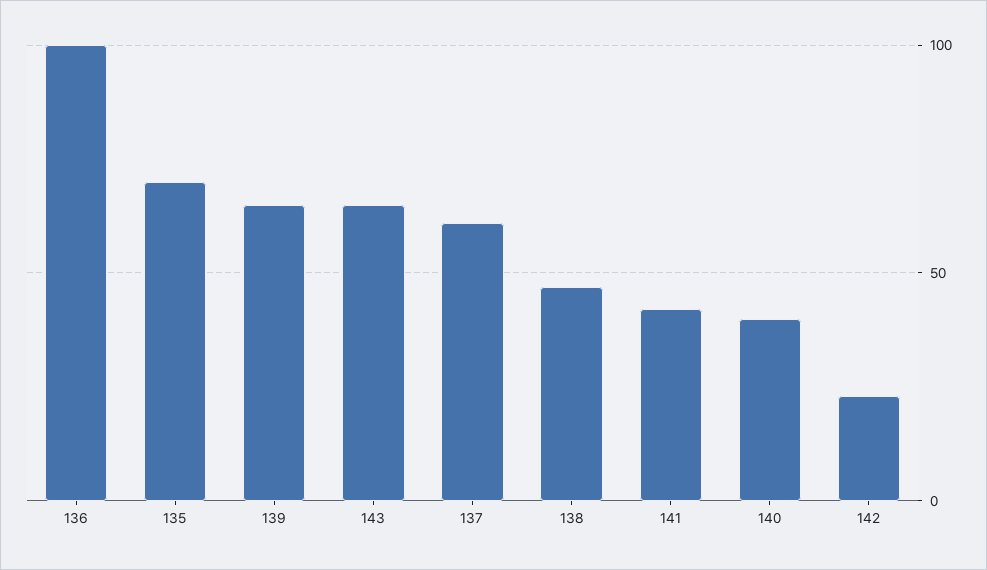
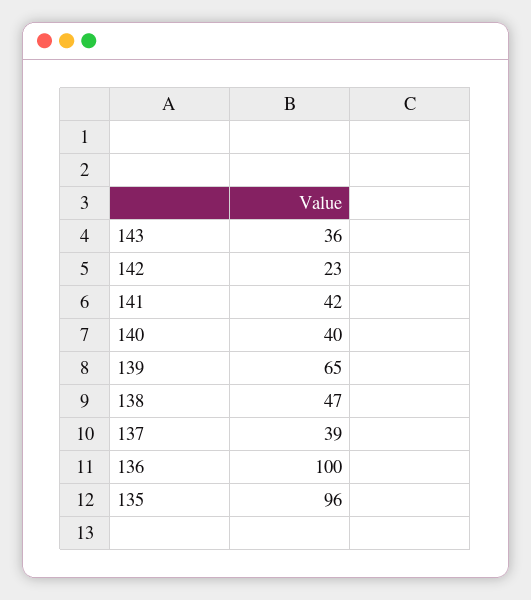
135: 70 -> 96
143: 65 -> 36
137: 60 -> 39

